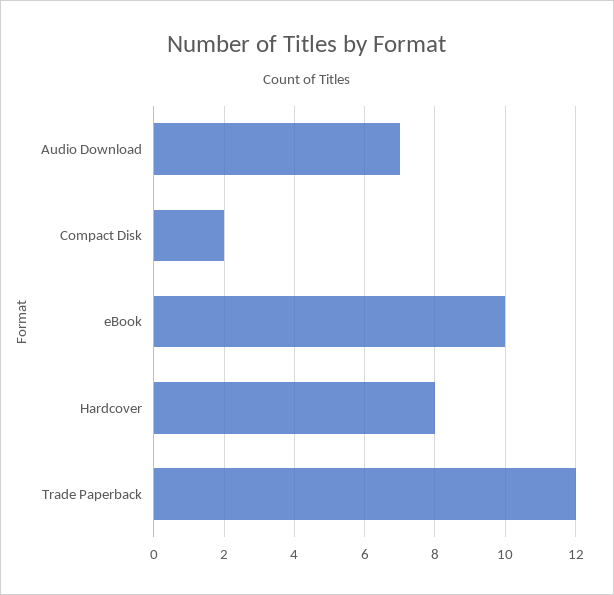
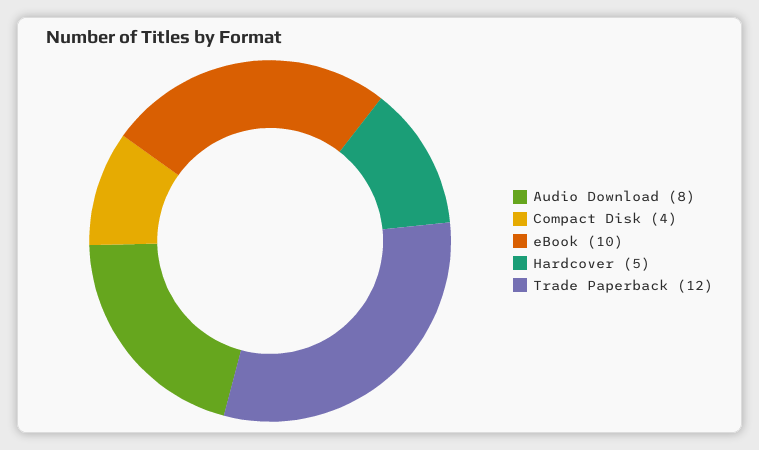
Audio Download: 7 -> 8
Compact Disk: 2 -> 4
Hardcover: 8 -> 5

